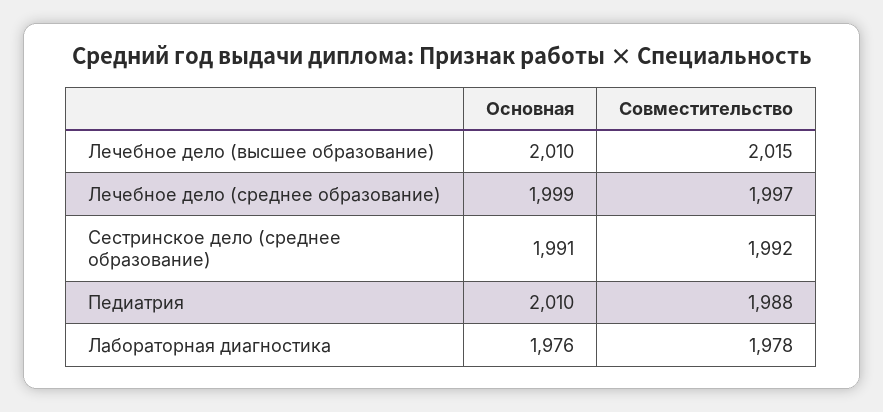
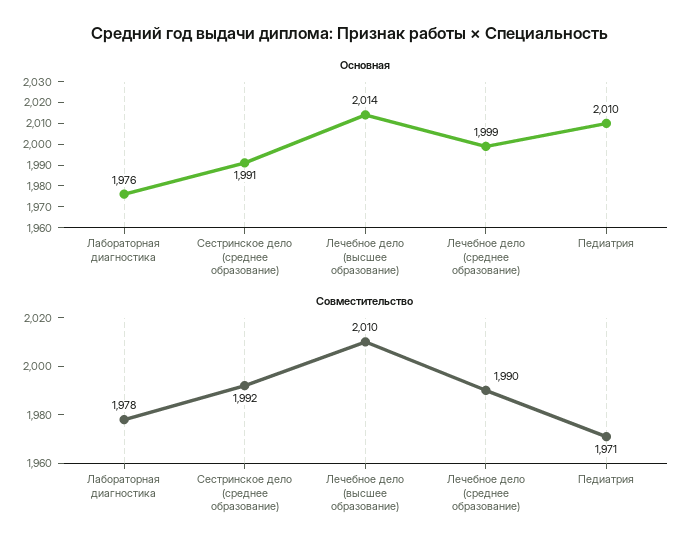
Основная, Лечебное дело (высшее образование): 2010 -> 2014
Совместительство, Лечебное дело (высшее образование): 2015 -> 2010
Совместительство, Лечебное дело (среднее образование): 1997 -> 1990
Совместительство, Педиатрия: 1988 -> 1971

